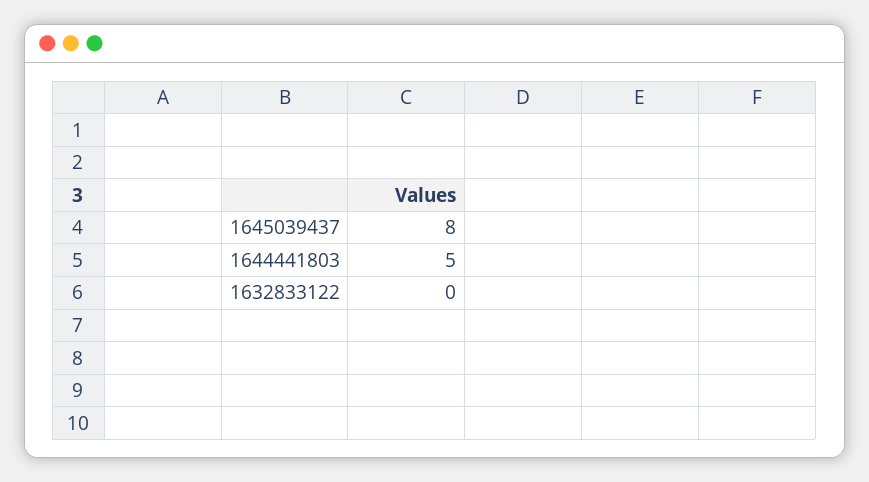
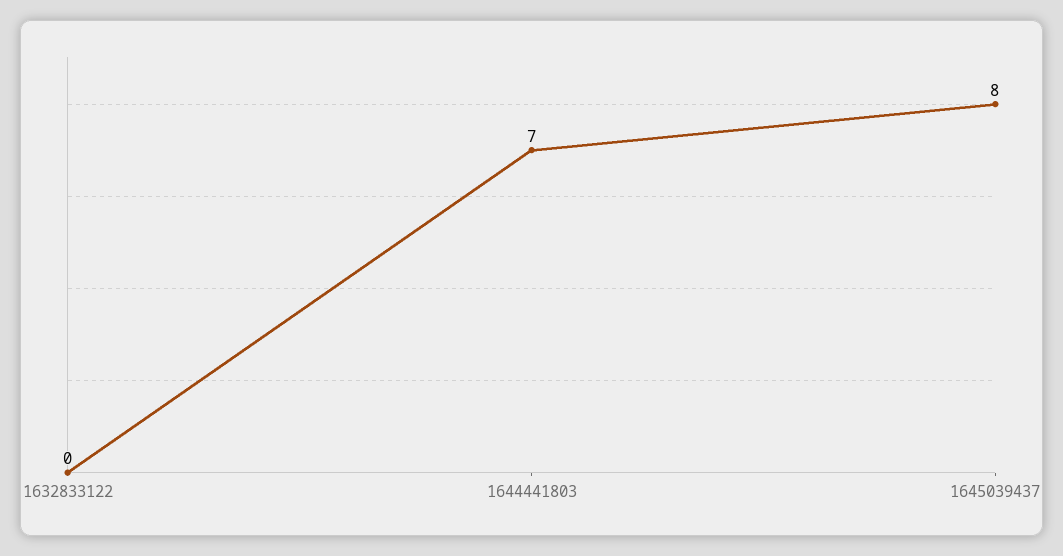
1644441803: 5 -> 7

